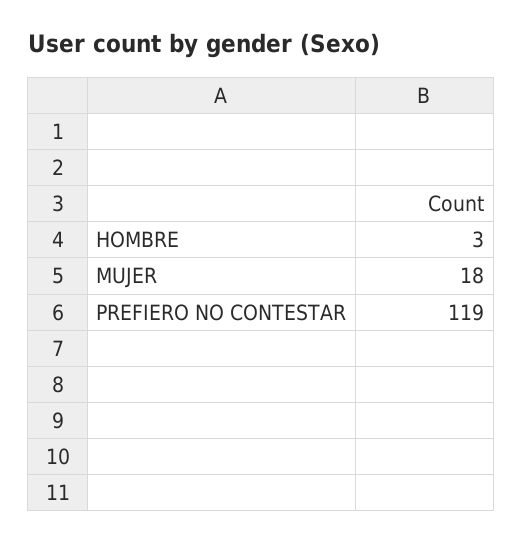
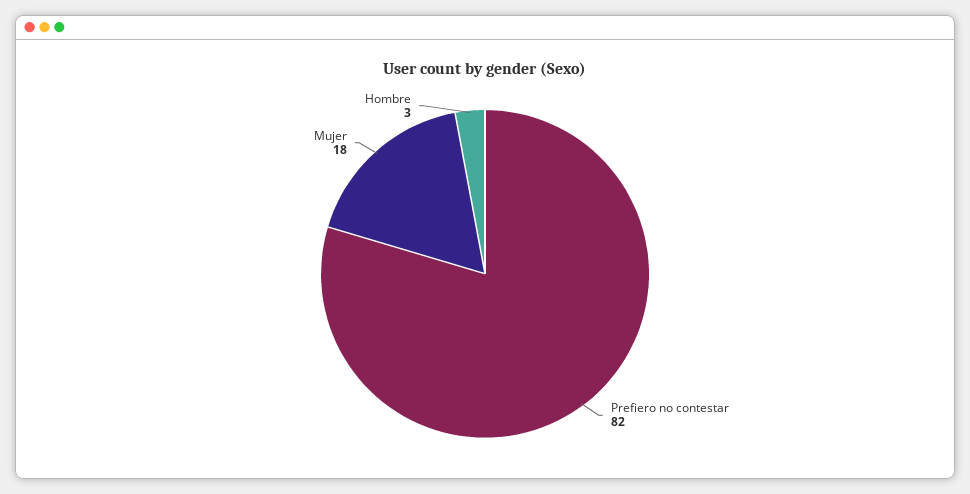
PREFIERO NO CONTESTAR: 119 -> 82

